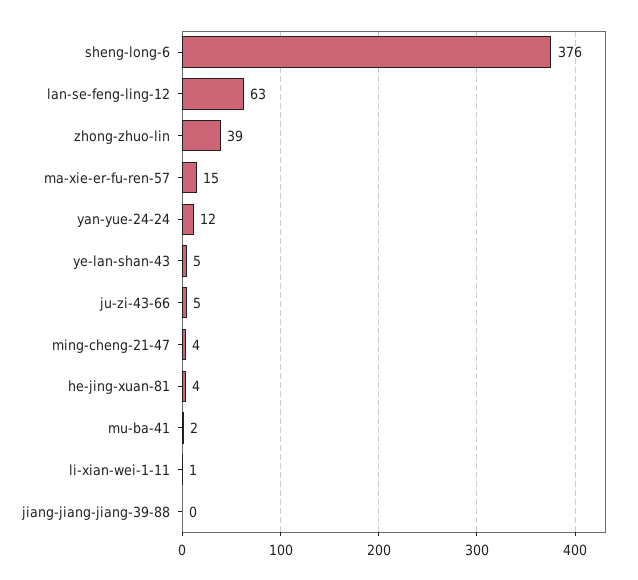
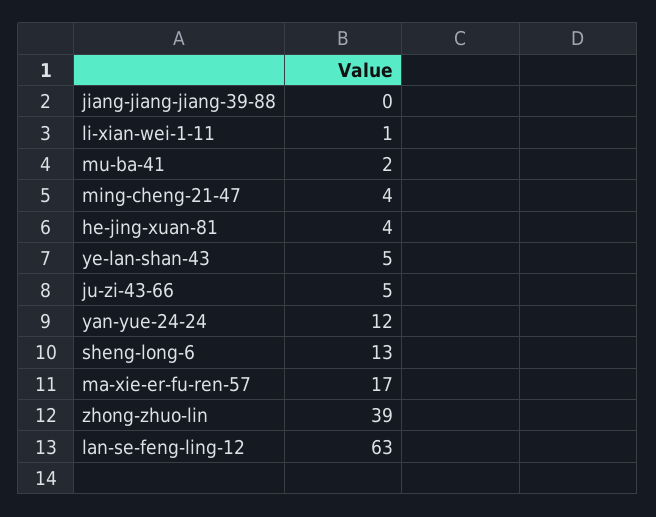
sheng-long-6: 376 -> 13
ma-xie-er-fu-ren-57: 15 -> 17

